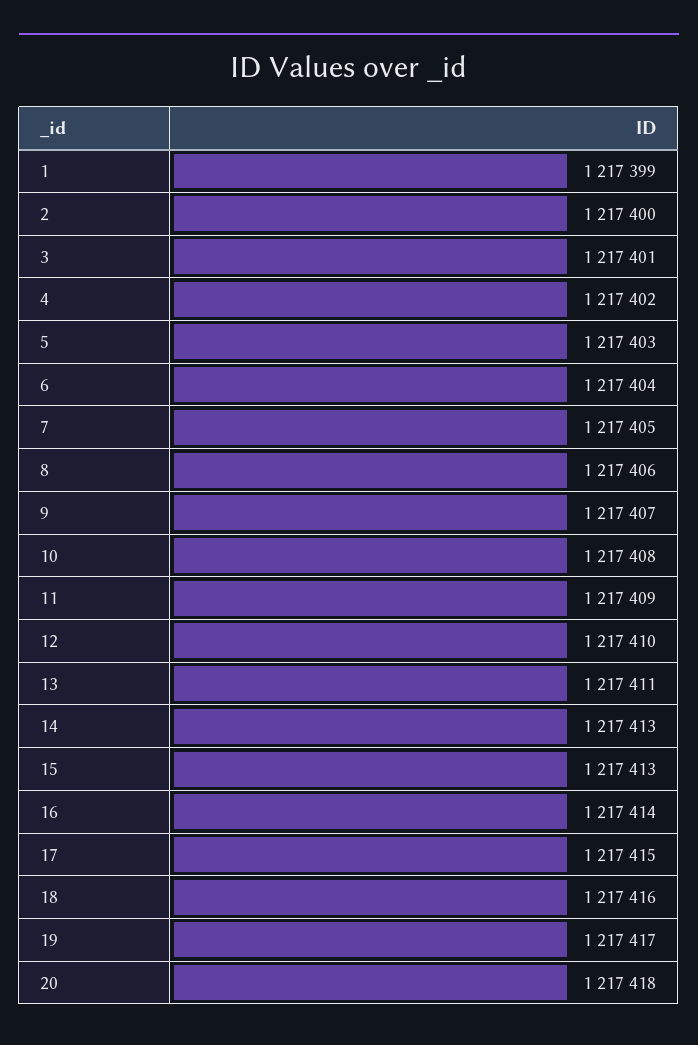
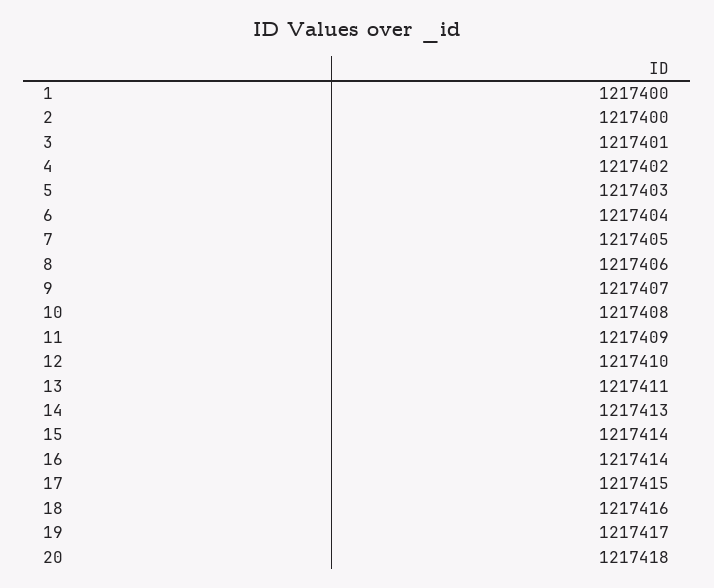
1: 1217399 -> 1217400
15: 1217413 -> 1217414

